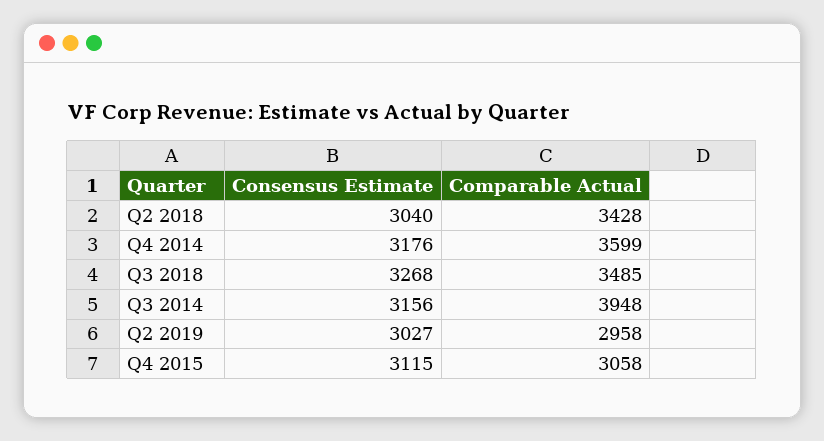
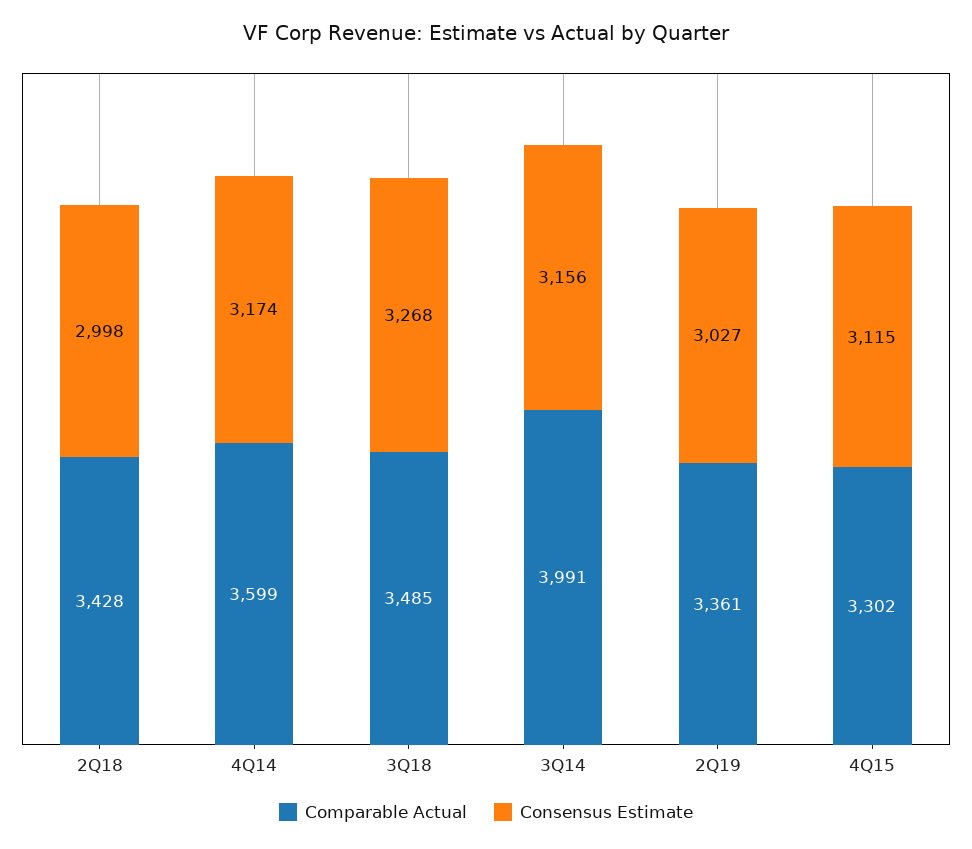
Consensus Estimate, Q2 2018: 3040 -> 2998
Consensus Estimate, Q4 2014: 3176 -> 3174
Comparable Actual, Q3 2014: 3948 -> 3991
Comparable Actual, Q2 2019: 2958 -> 3361
Comparable Actual, Q4 2015: 3058 -> 3302

